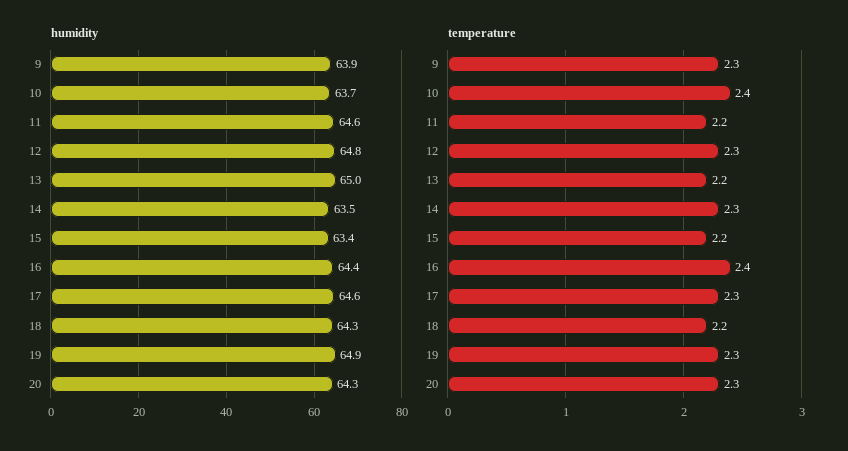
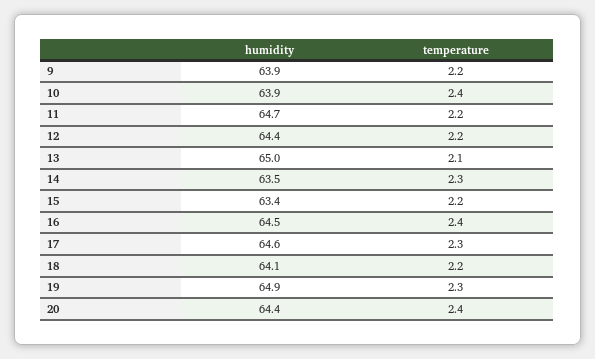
humidity, 10: 63.7 -> 63.9
humidity, 11: 64.6 -> 64.7
humidity, 12: 64.8 -> 64.4
humidity, 16: 64.4 -> 64.5
humidity, 18: 64.3 -> 64.1
humidity, 20: 64.3 -> 64.4
temperature, 9: 2.3 -> 2.2
temperature, 12: 2.3 -> 2.2
temperature, 13: 2.2 -> 2.1
temperature, 20: 2.3 -> 2.4

